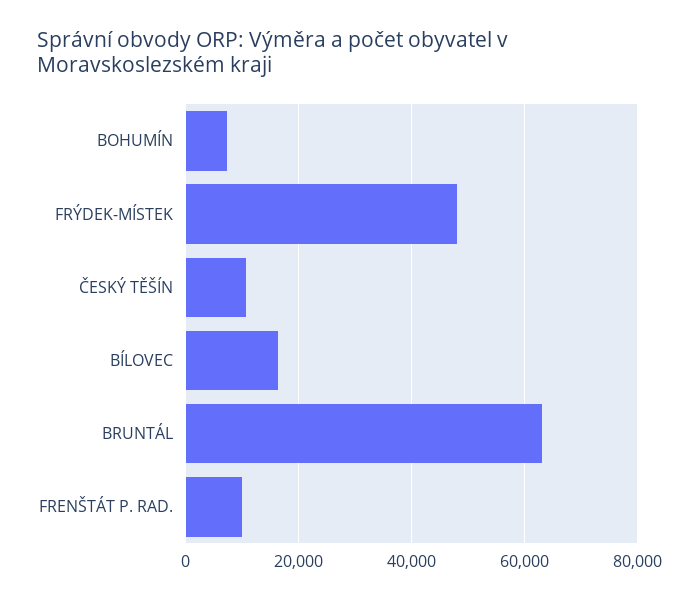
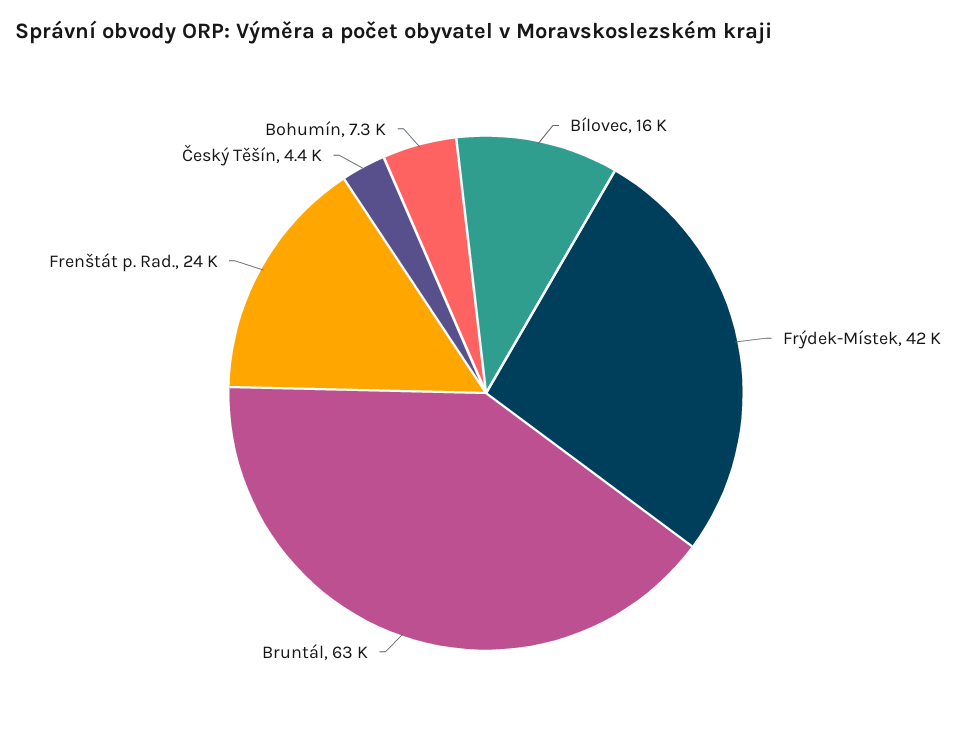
FRÝDEK-MÍSTEK: 48000 -> 42000
ČESKÝ TĚŠÍN: 10000 -> 4400
FRENŠTÁT P. RAD.: 10000 -> 24000

